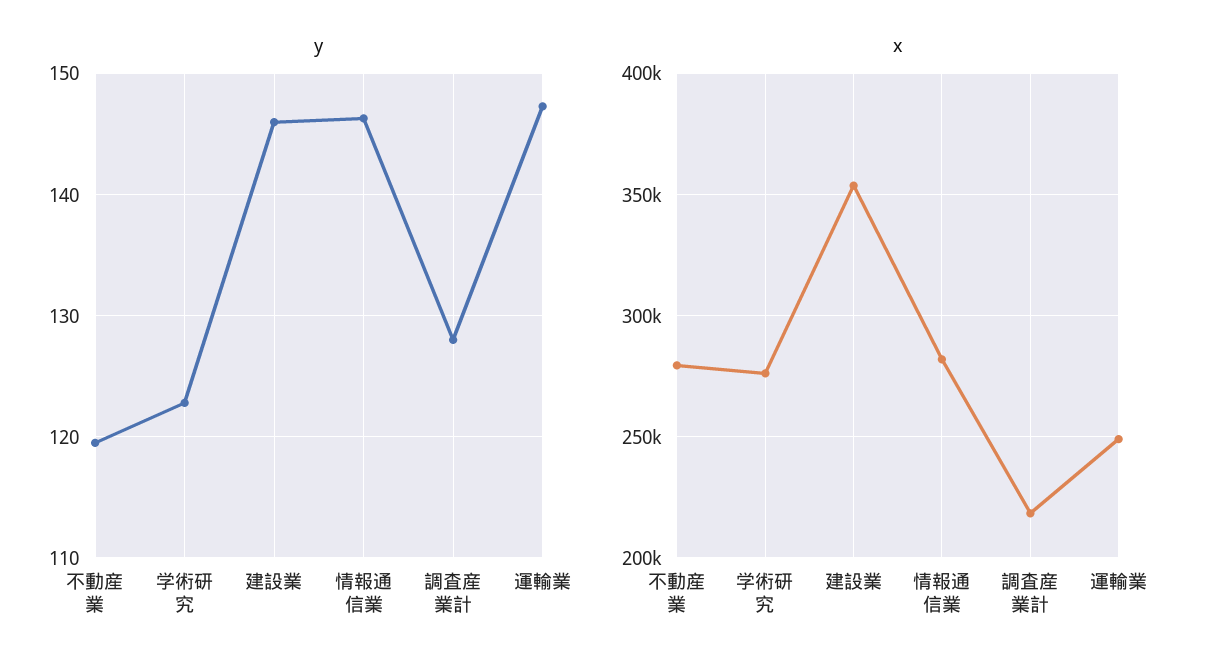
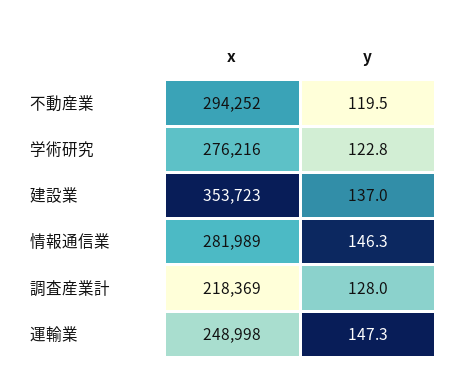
y, 建設業: 146 -> 137
x, 不動産業: 280000 -> 294252

